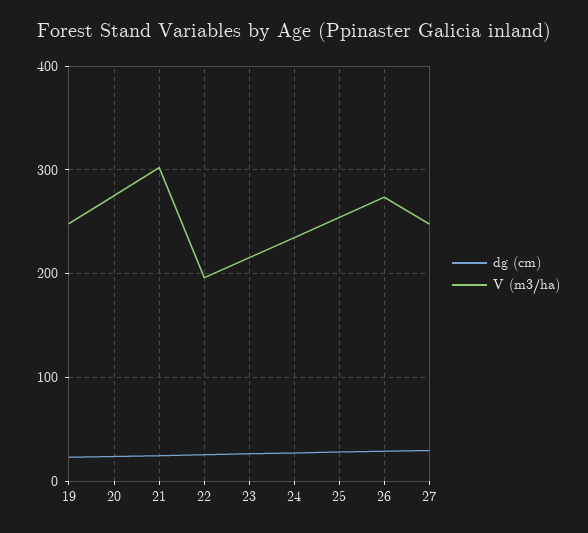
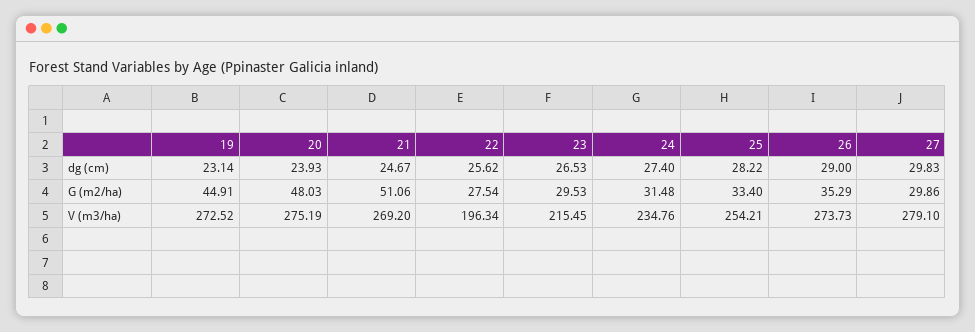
V (m3/ha), 19: 250 -> 272.52
V (m3/ha), 21: 300 -> 269.2
V (m3/ha), 27: 250 -> 279.1
G (m2/ha), 19: none -> 44.91
G (m2/ha), 20: none -> 48.03
G (m2/ha), 21: none -> 51.06
G (m2/ha), 22: none -> 27.54
G (m2/ha), 23: none -> 29.53
G (m2/ha), 24: none -> 31.48
G (m2/ha), 25: none -> 33.4
G (m2/ha), 26: none -> 35.29
G (m2/ha), 27: none -> 29.86

